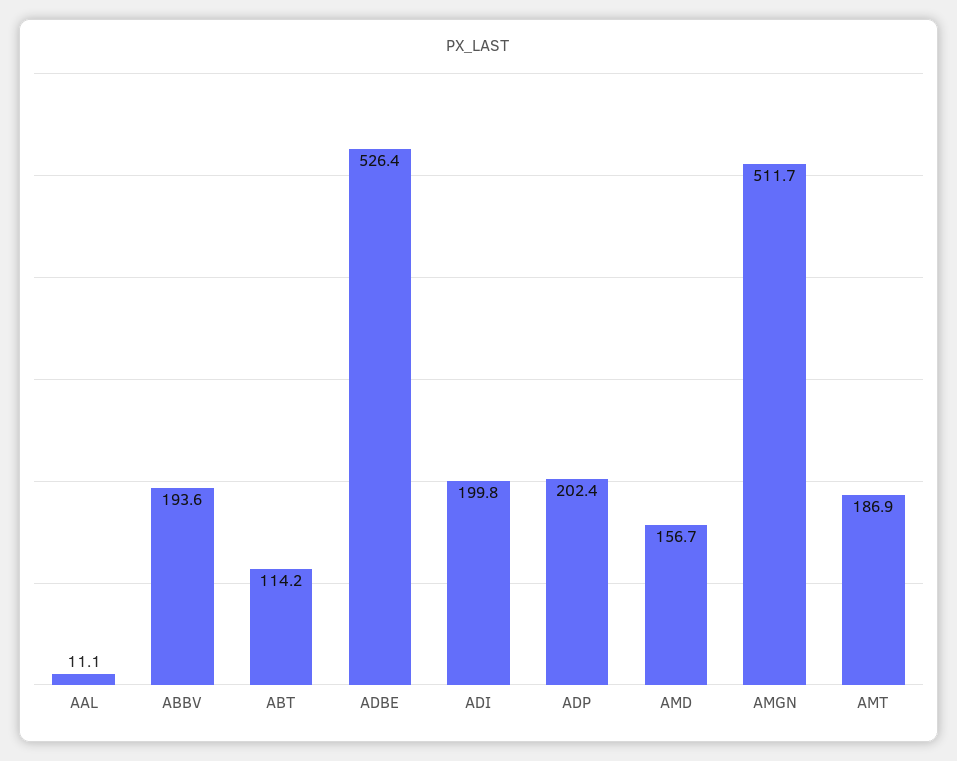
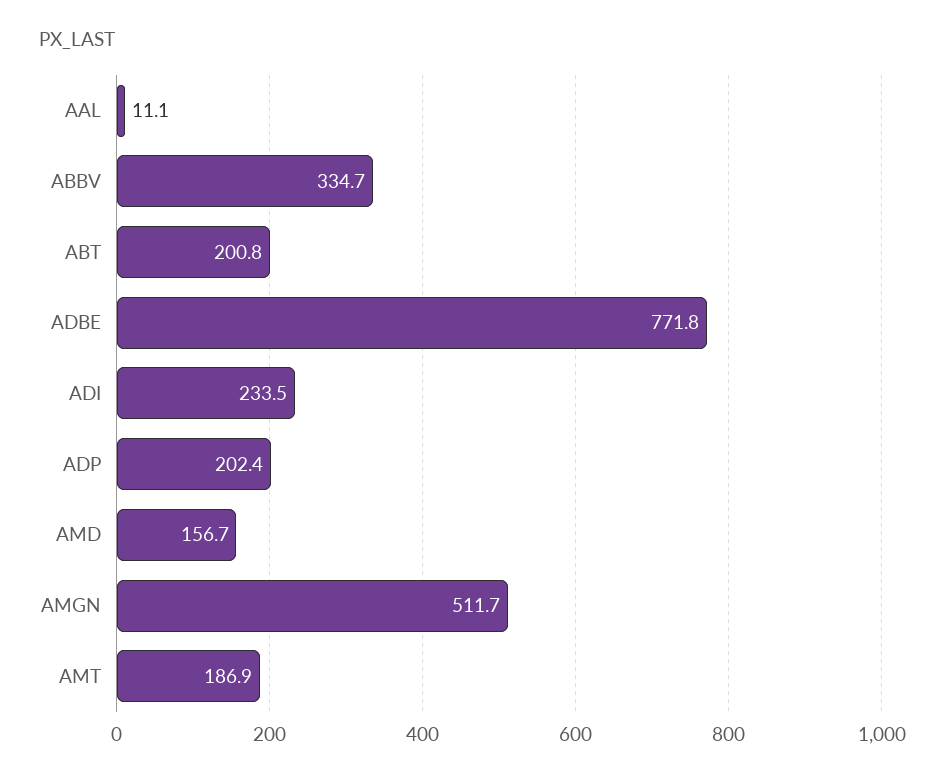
ABBV: 193.6 -> 334.7
ABT: 114.2 -> 200.8
ADBE: 526.4 -> 771.8
ADI: 199.8 -> 233.5

